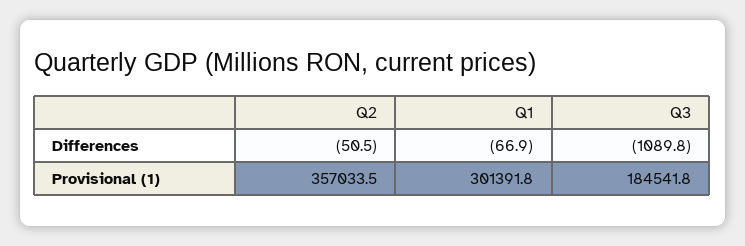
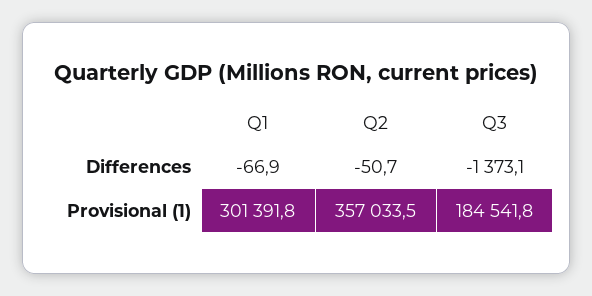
Q2, Differences: -50.5 -> -50.7
Q3, Differences: -1089.8 -> -1373.1

